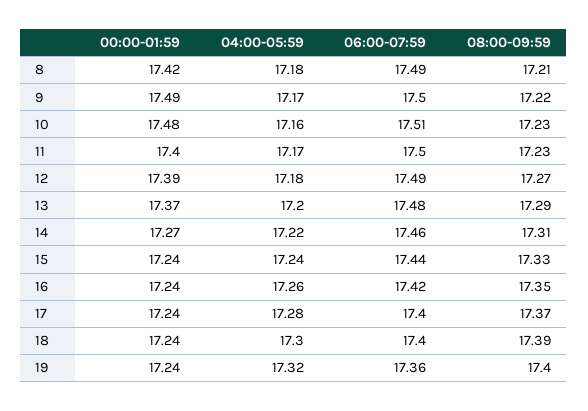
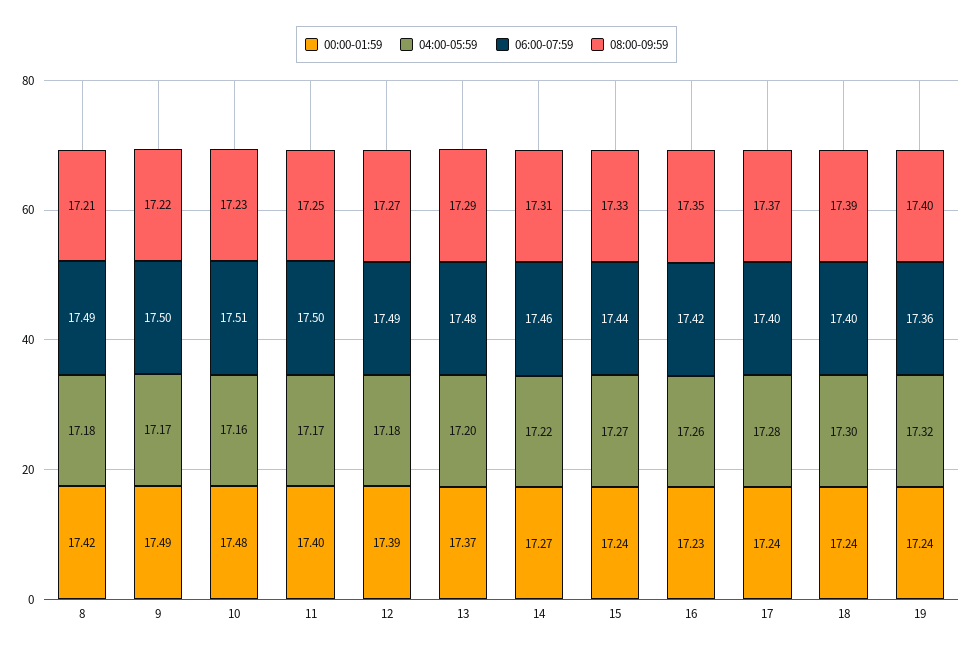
08:00-09:59, 11: 17.23 -> 17.25
04:00-05:59, 15: 17.24 -> 17.27
00:00-01:59, 16: 17.24 -> 17.23

